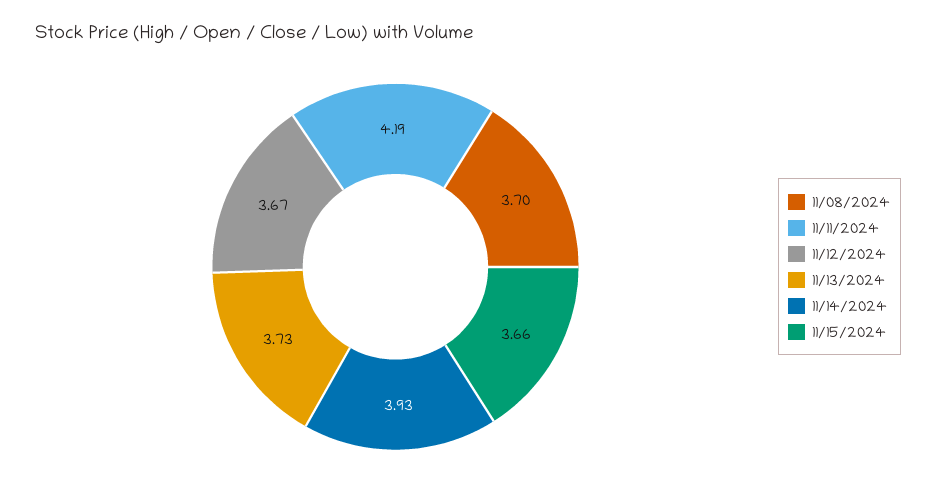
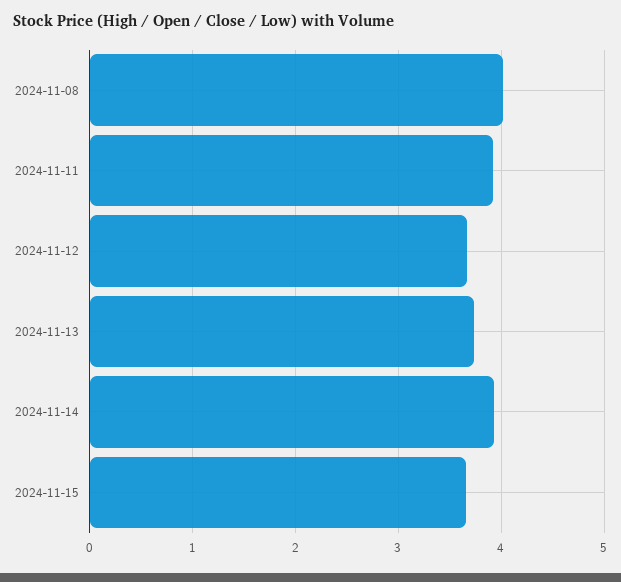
11/08/2024: 3.7 -> 4
11/11/2024: 4.19 -> 3.9

